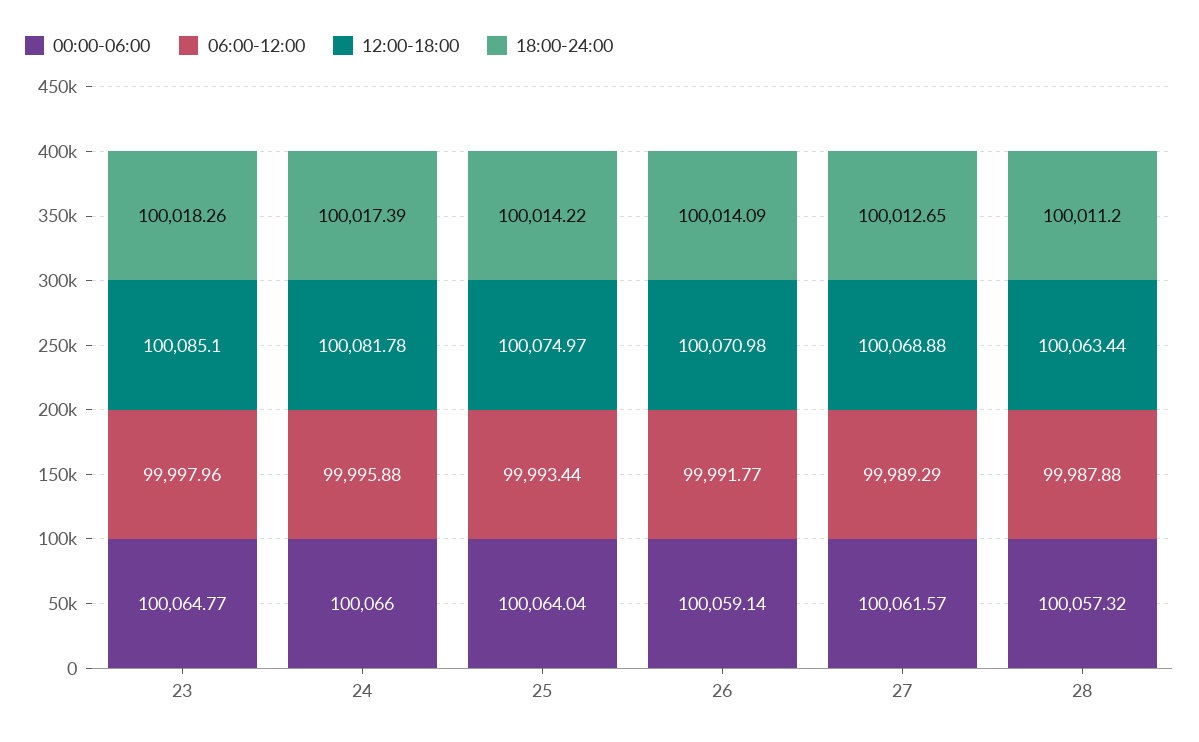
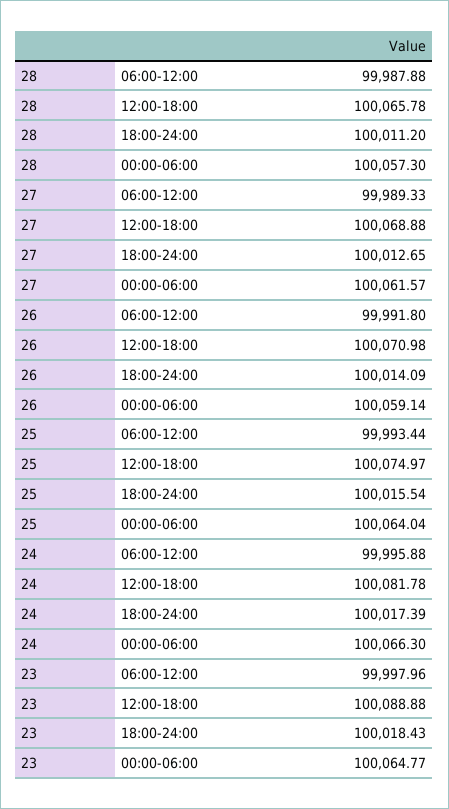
12:00-18:00, 23: 100085.1 -> 100088.88
18:00-24:00, 23: 100018.26 -> 100018.43
00:00-06:00, 24: 100066 -> 100066.3
18:00-24:00, 25: 100014.22 -> 100015.54
06:00-12:00, 26: 99991.77 -> 99991.8
06:00-12:00, 27: 99989.29 -> 99989.33
00:00-06:00, 28: 100057.32 -> 100057.3
12:00-18:00, 28: 100063.44 -> 100065.78

